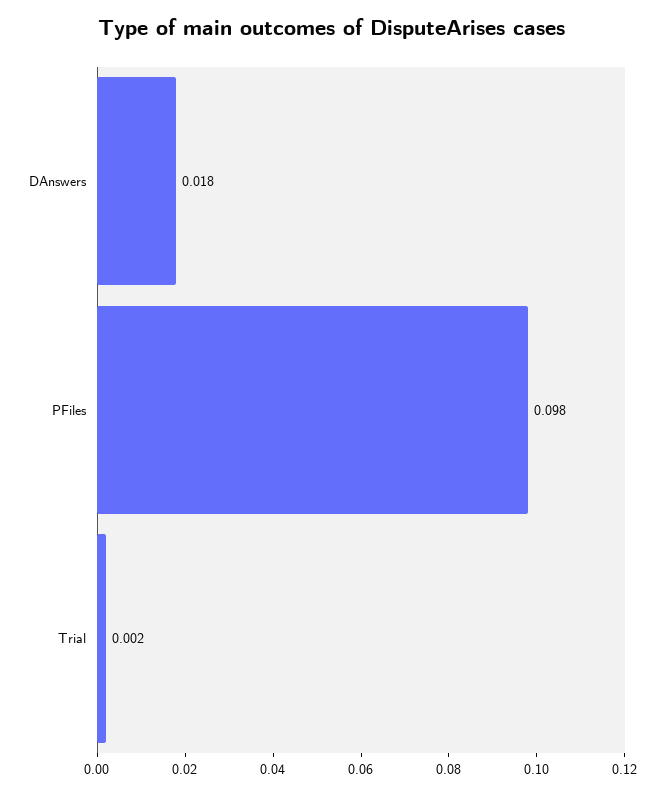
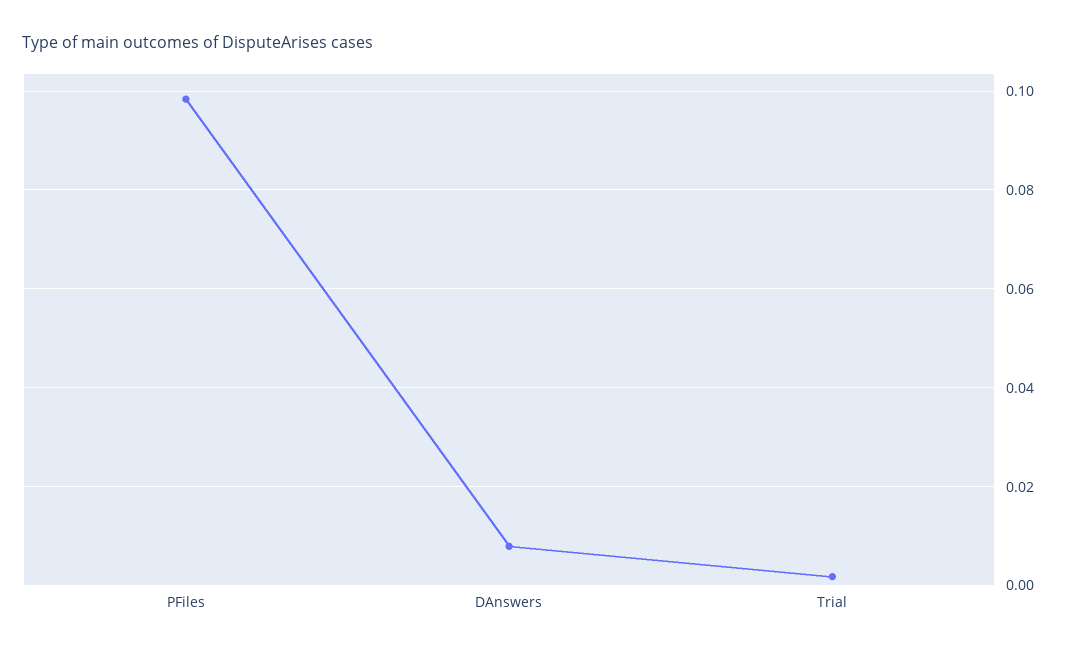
DAnswers: 0.018 -> 0.008

